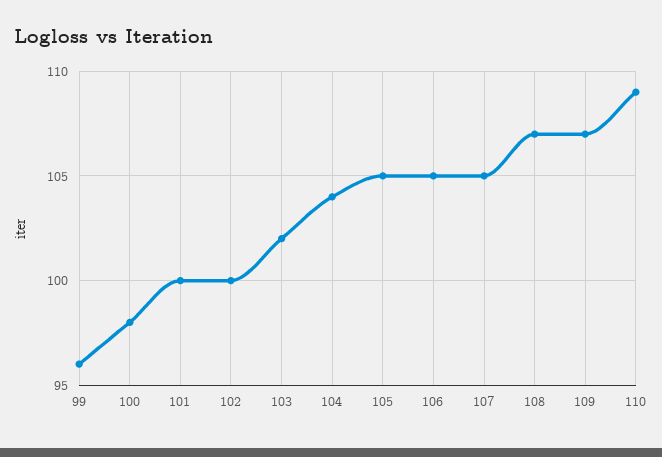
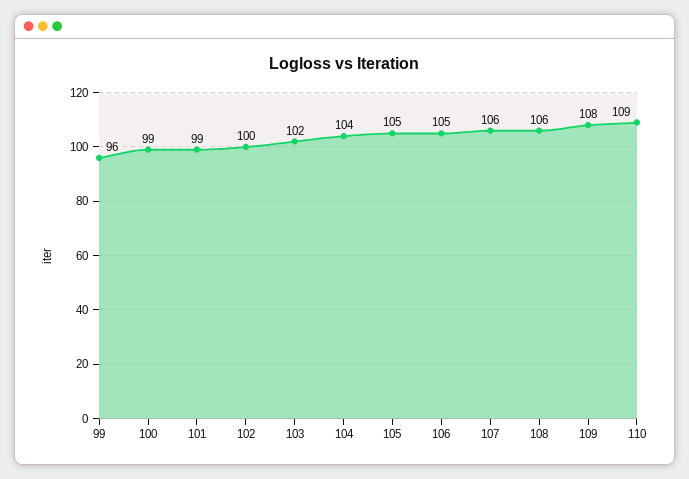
100: 98 -> 99
101: 100 -> 99
107: 105 -> 106
108: 107 -> 106
109: 107 -> 108

